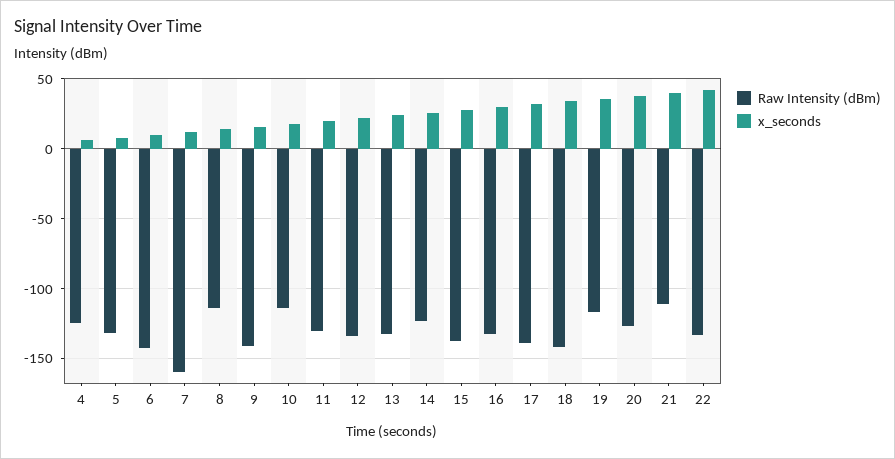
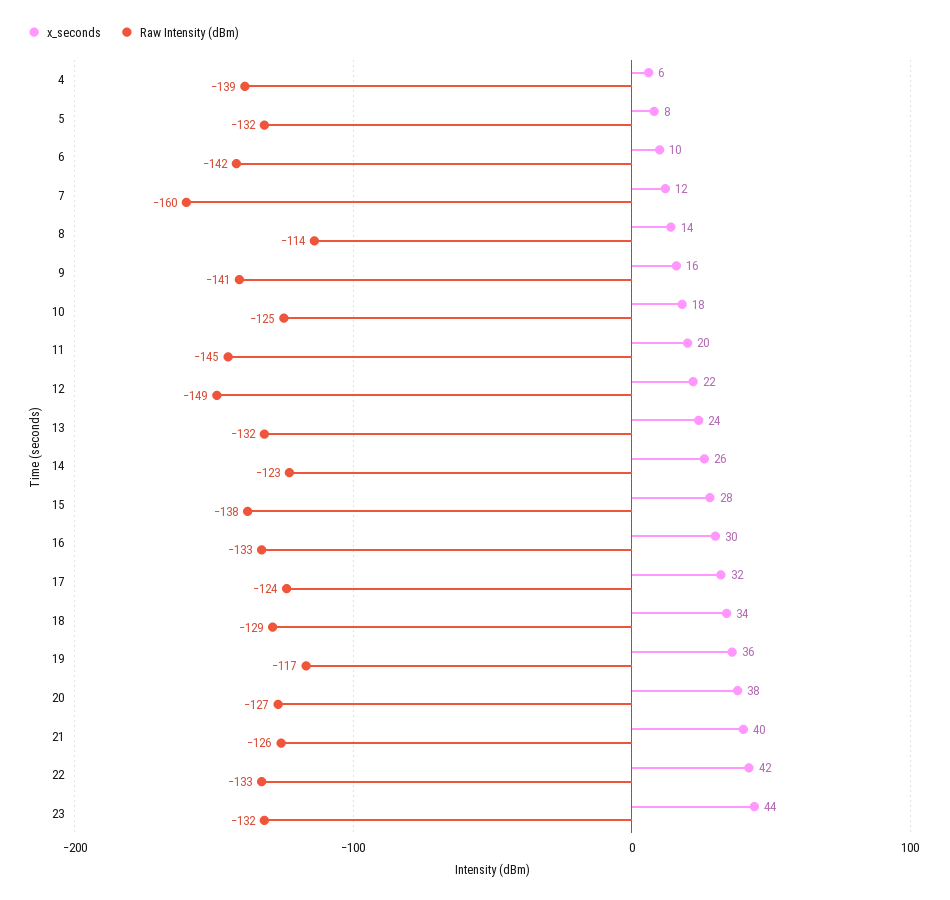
Raw Intensity (dBm), 4: -125 -> -139
Raw Intensity (dBm), 10: -115 -> -125
Raw Intensity (dBm), 11: -130 -> -145
Raw Intensity (dBm), 12: -135 -> -149
Raw Intensity (dBm), 17: -140 -> -124
Raw Intensity (dBm), 18: -140 -> -129
Raw Intensity (dBm), 21: -110 -> -126
x_seconds, 23: none -> 44
Raw Intensity (dBm), 23: none -> -132

